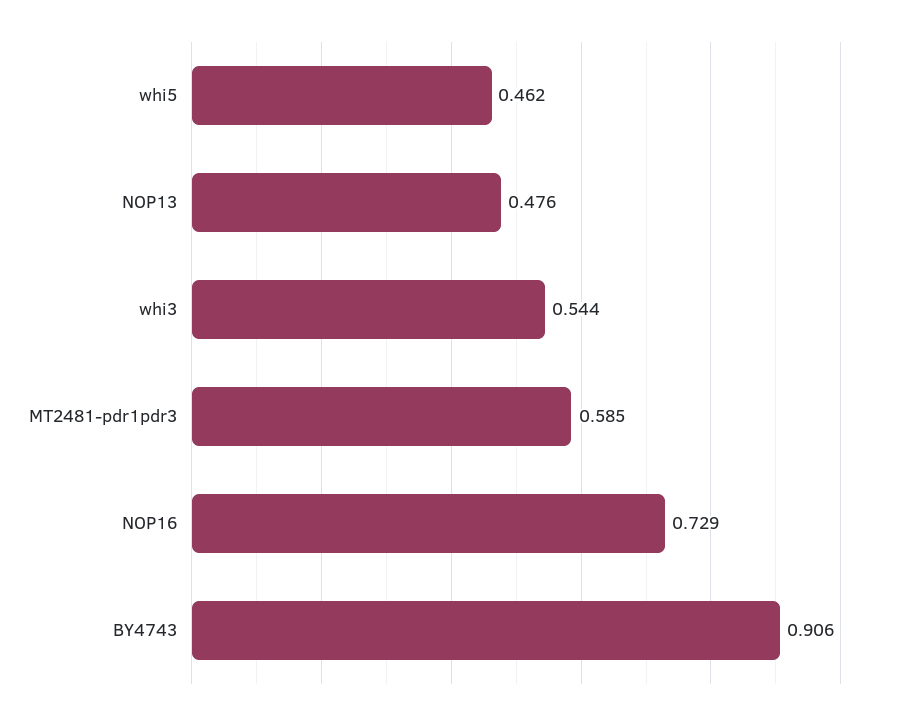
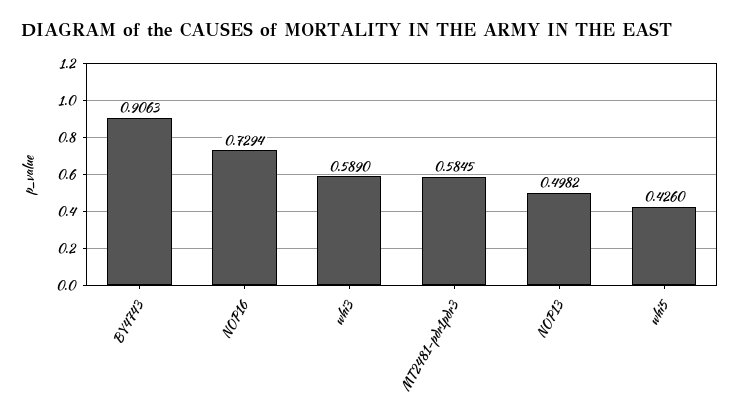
whi5: 0.462 -> 0.426
NOP13: 0.476 -> 0.4982
whi3: 0.544 -> 0.589

